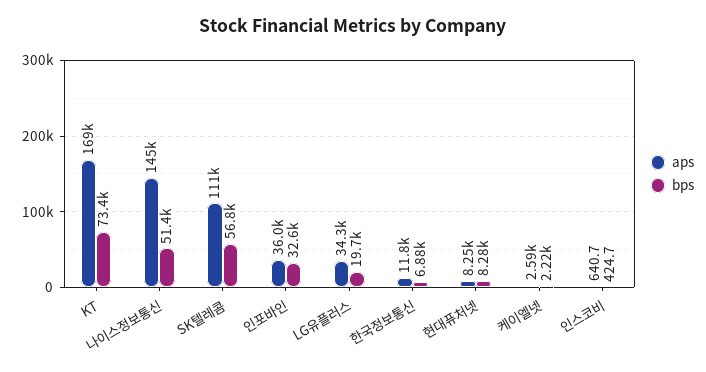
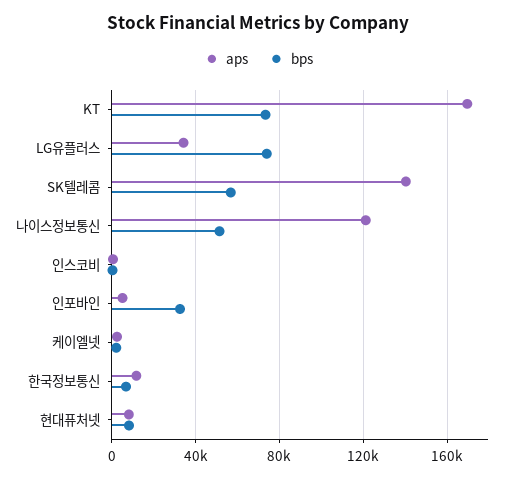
aps, 나이스정보통신: 145000 -> 120000
aps, SK텔레콤: 111000 -> 140000
aps, 인포바인: 36000 -> 5000
bps, LG유플러스: 19700 -> 75000

